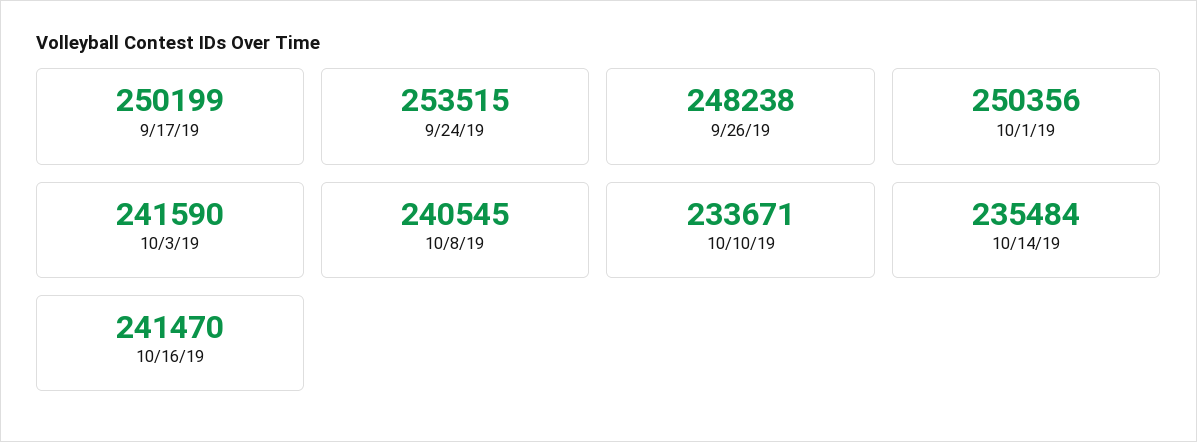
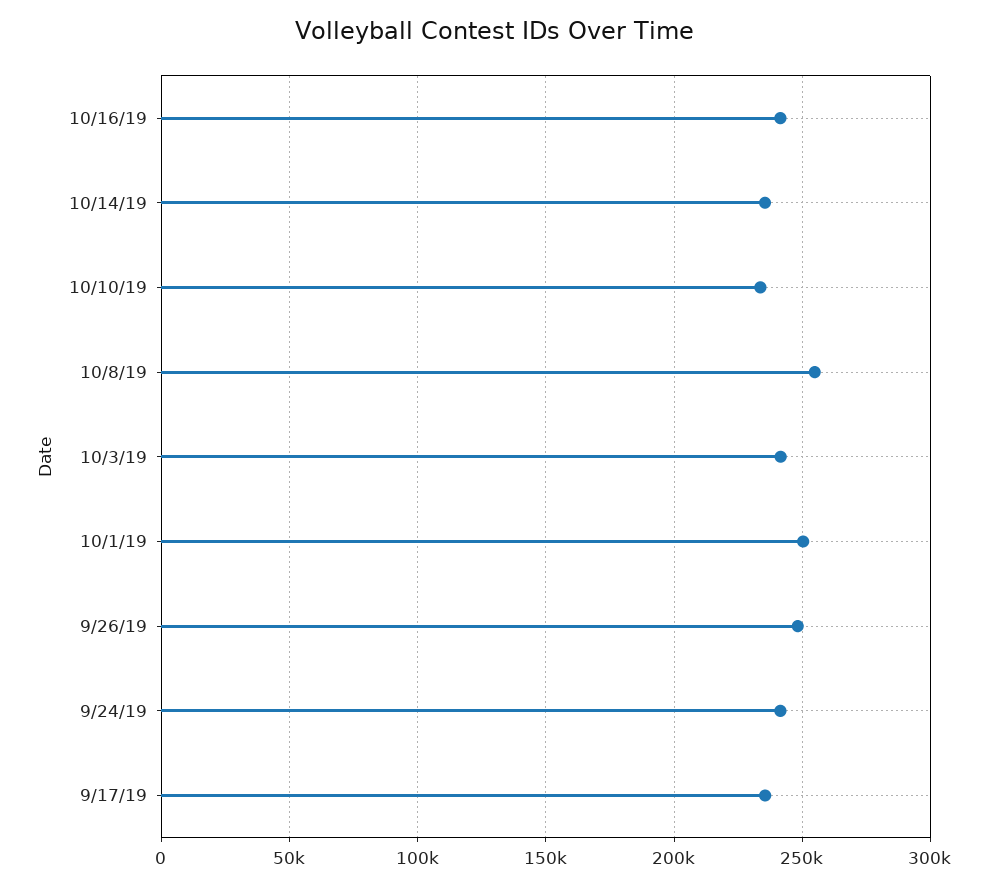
9/17/19: 250199 -> 235000
9/24/19: 253515 -> 240000
10/8/19: 240545 -> 255000

